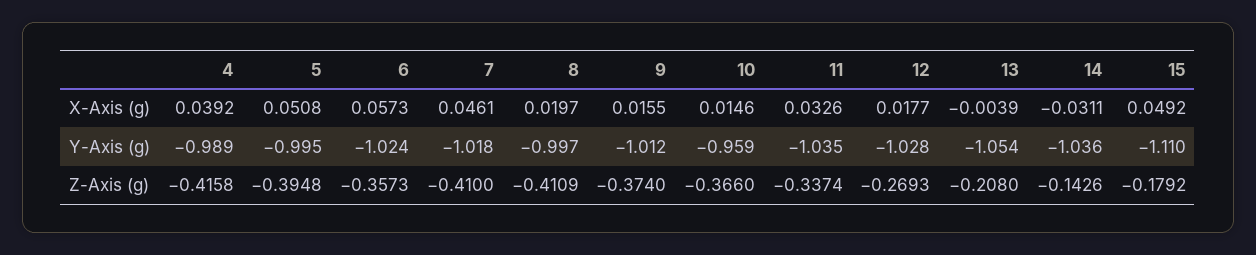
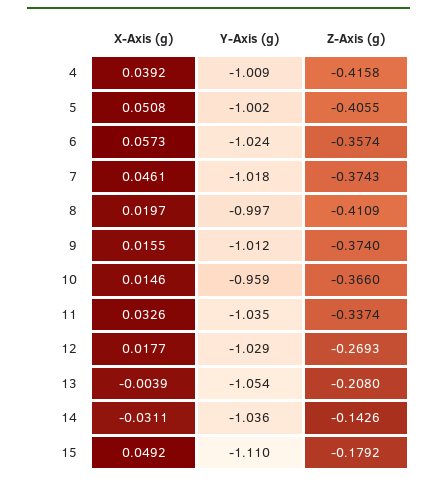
4, Y-Axis (g): -0.989 -> -1.009
5, Y-Axis (g): -0.995 -> -1.002
12, Y-Axis (g): -1.028 -> -1.029
5, Z-Axis (g): -0.3948 -> -0.4055
6, Z-Axis (g): -0.3573 -> -0.3574
7, Z-Axis (g): -0.41 -> -0.3743

